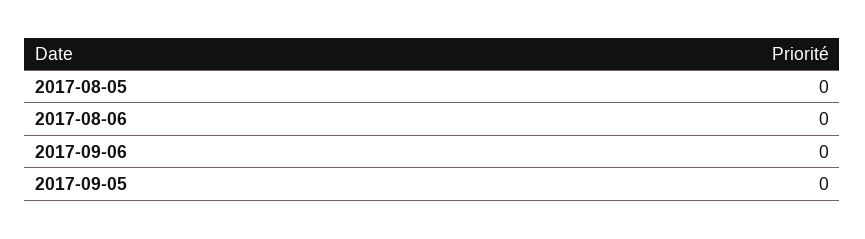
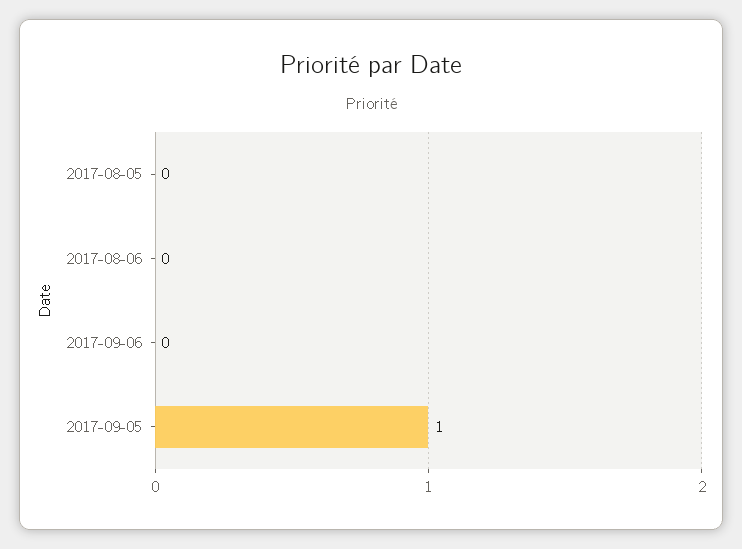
2017-09-05: 0 -> 1

